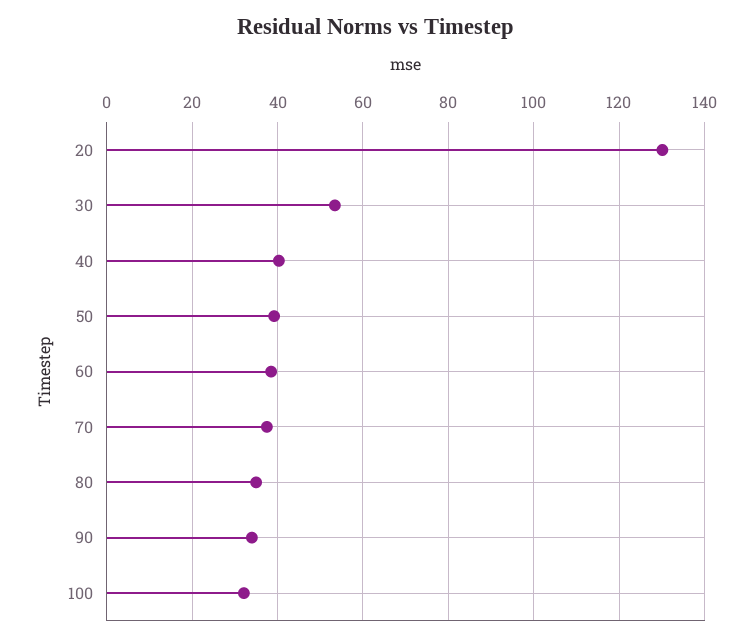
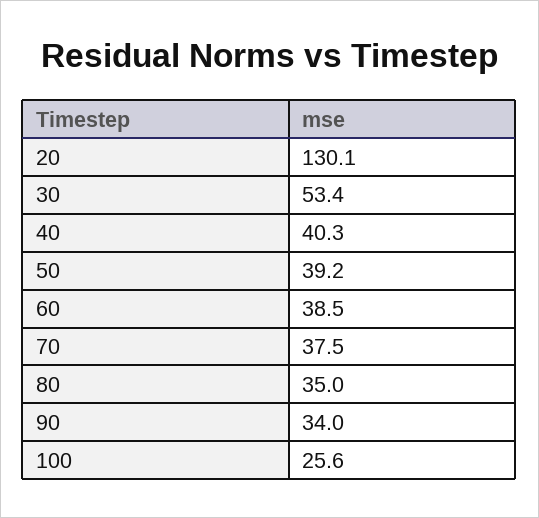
100: 32 -> 25.6

